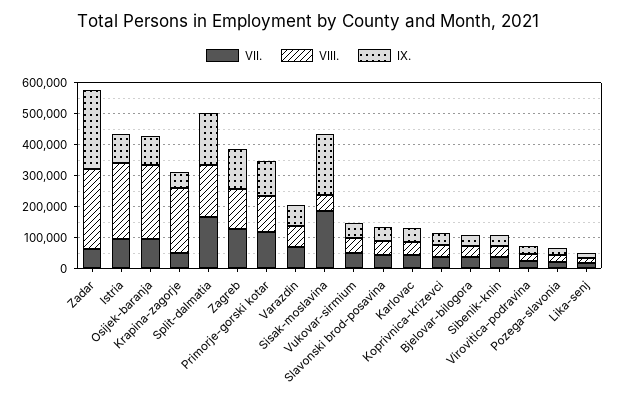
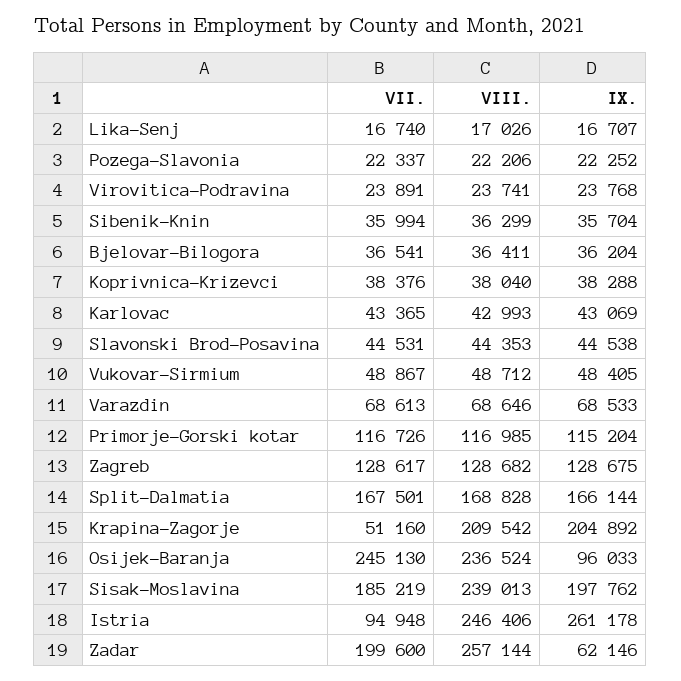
VII., Zadar: 50000 -> 199600
IX., Zadar: 250000 -> 62146
IX., Istria: 100000 -> 261178
VII., Osijek-baranja: 100000 -> 245130
IX., Krapina-zagorje: 50000 -> 204892
VIII., Sisak-moslavina: 50000 -> 239013

